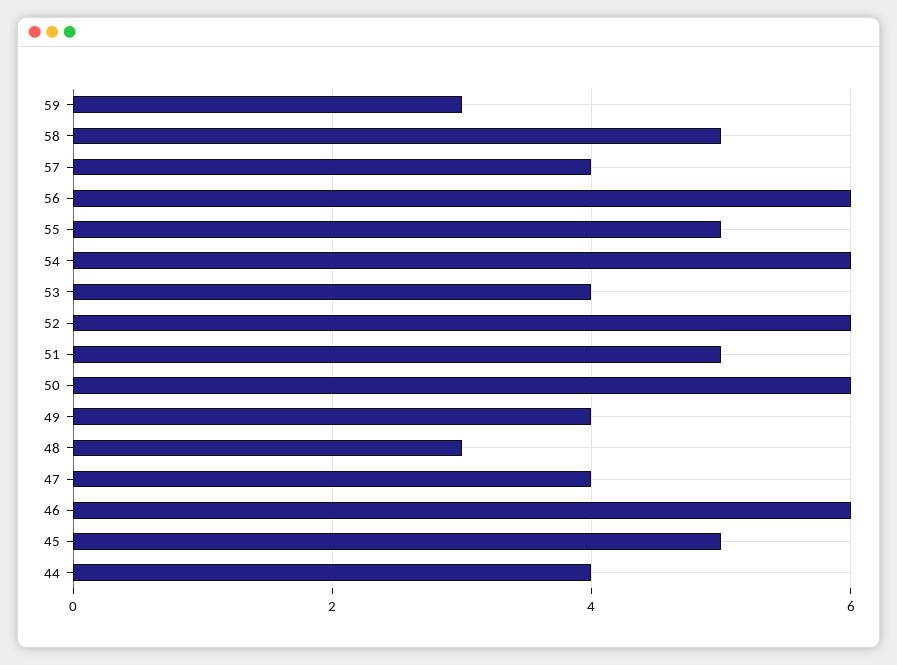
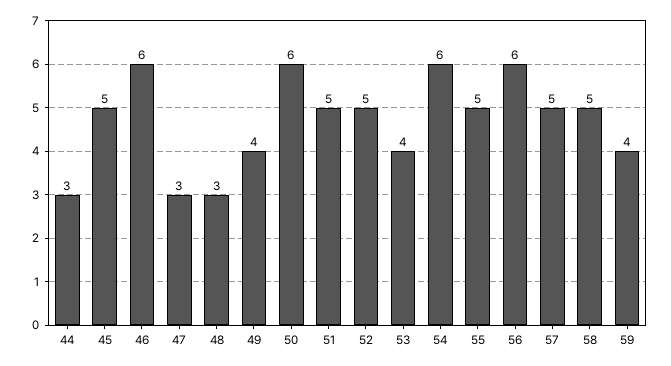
59: 3 -> 4
57: 4 -> 5
52: 6 -> 5
47: 4 -> 3
44: 4 -> 3

